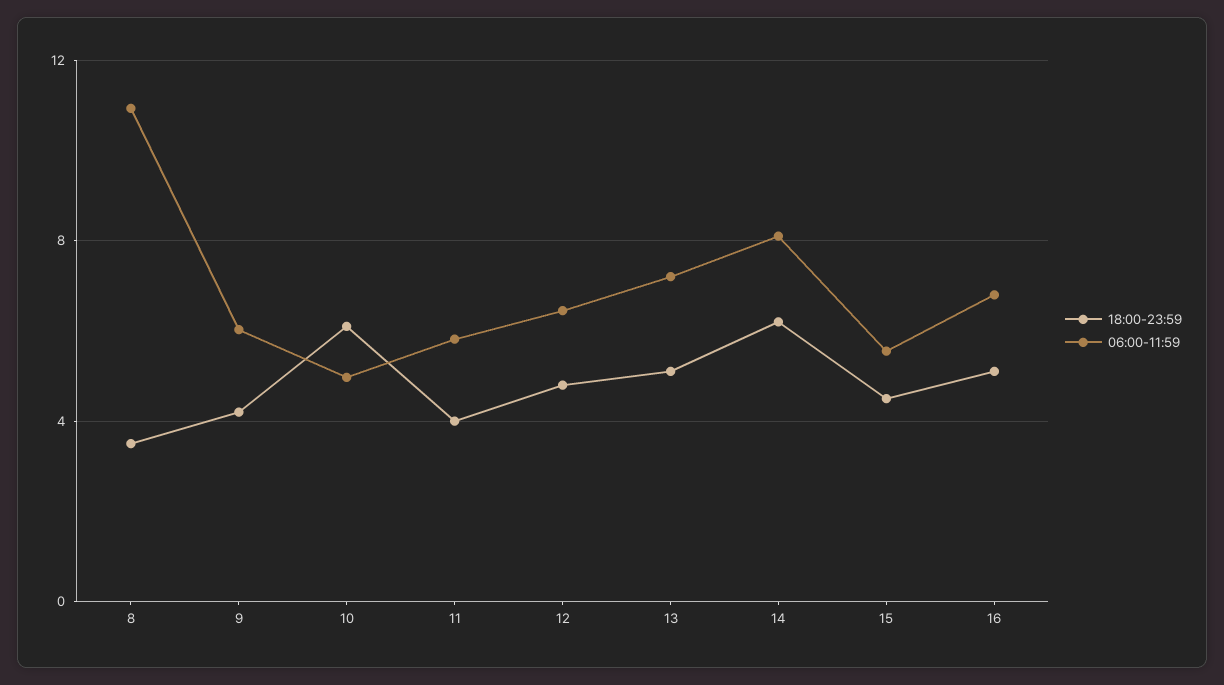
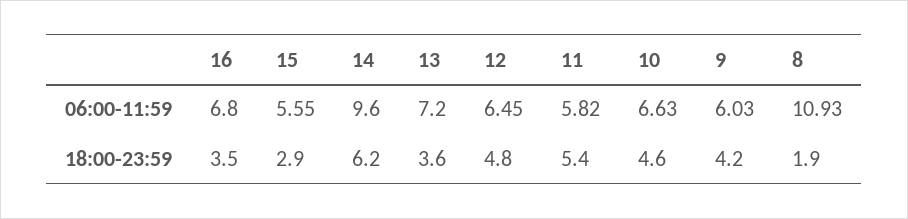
18:00-23:59, 8: 3.5 -> 1.9
18:00-23:59, 10: 6 -> 4.6
06:00-11:59, 10: 5 -> 6.63
18:00-23:59, 11: 4 -> 5.4
18:00-23:59, 13: 5 -> 3.6
06:00-11:59, 14: 8 -> 9.6
18:00-23:59, 15: 4.5 -> 2.9
18:00-23:59, 16: 5 -> 3.5

